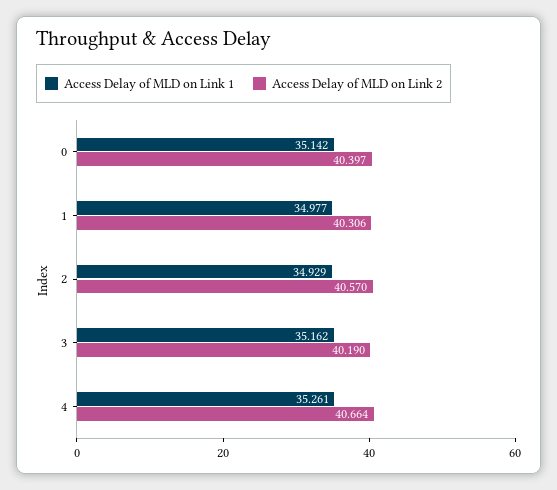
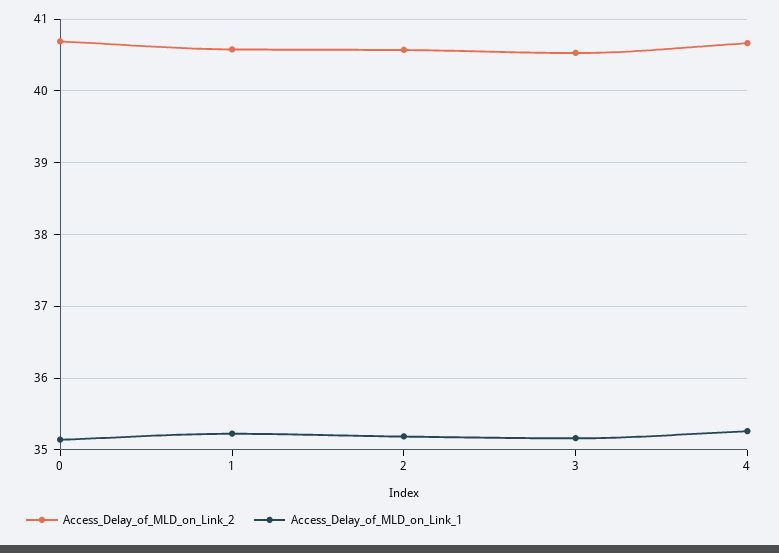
Access Delay of MLD on Link 2, 0: 40.397 -> 40.7
Access Delay of MLD on Link 1, 1: 34.977 -> 35.2
Access Delay of MLD on Link 2, 1: 40.306 -> 40.6
Access Delay of MLD on Link 1, 2: 34.929 -> 35.2
Access Delay of MLD on Link 2, 3: 40.19 -> 40.5

